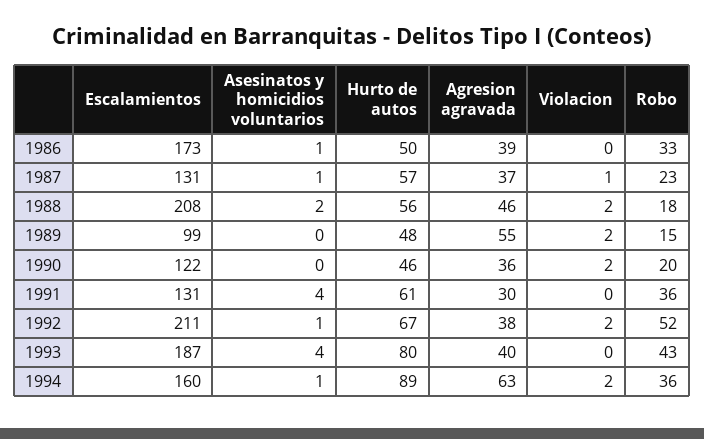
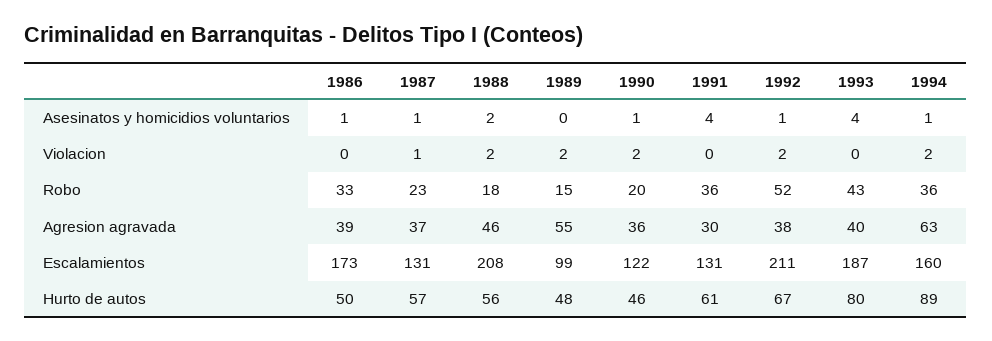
Asesinatos y homicidios voluntarios, 1990: 0 -> 1

